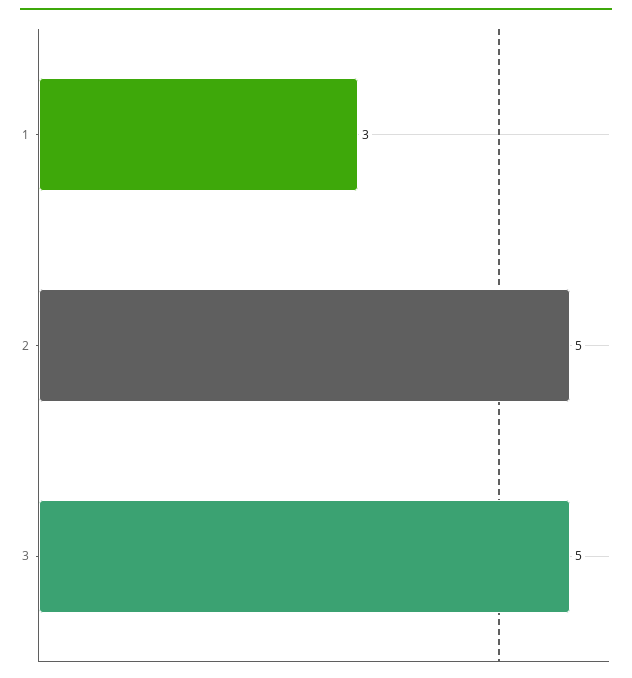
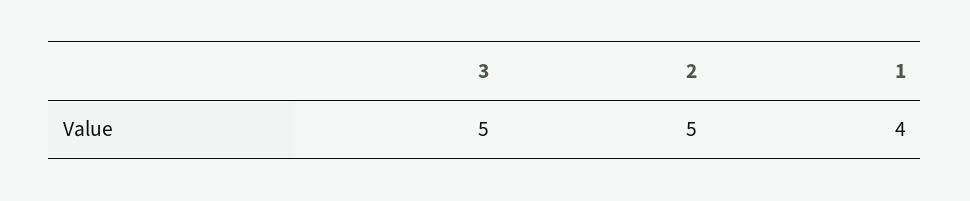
1: 3 -> 4

